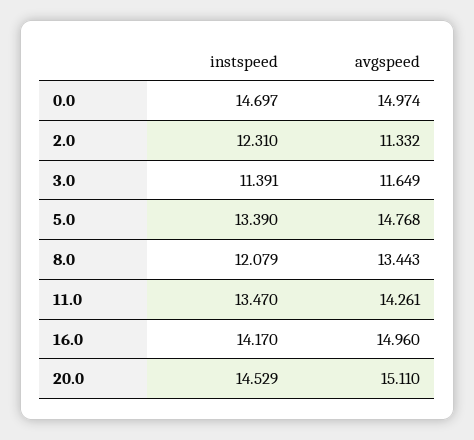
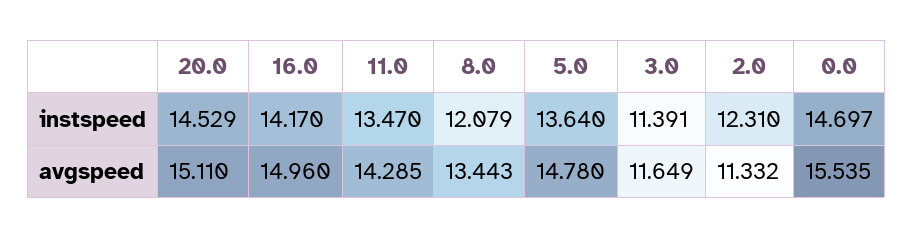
avgspeed, 0.0: 14.974 -> 15.535
instspeed, 5.0: 13.39 -> 13.64
avgspeed, 5.0: 14.768 -> 14.78
avgspeed, 11.0: 14.261 -> 14.285

